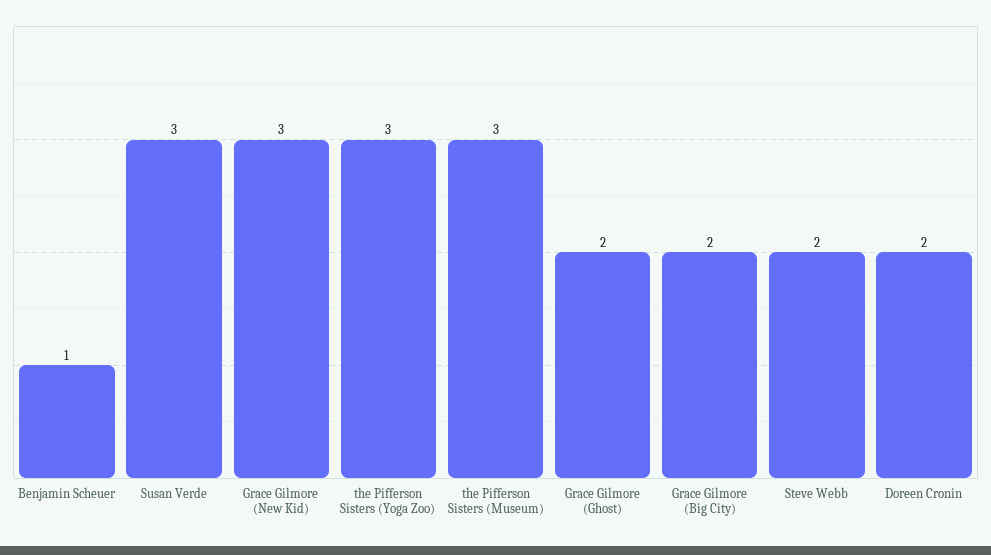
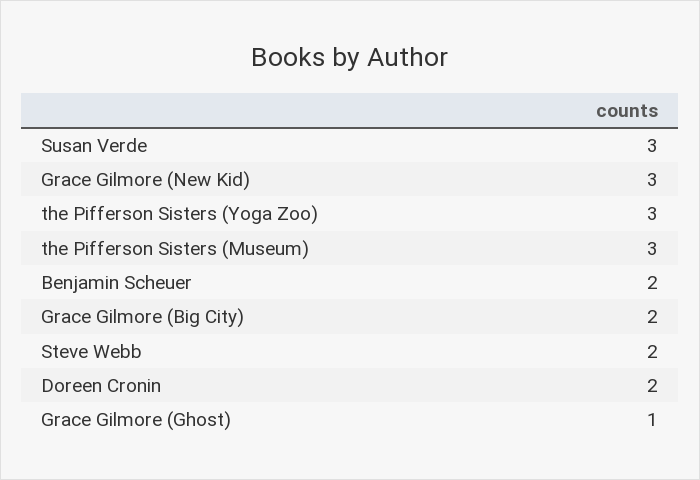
Benjamin Scheuer: 1 -> 2
Grace Gilmore (Ghost): 2 -> 1

